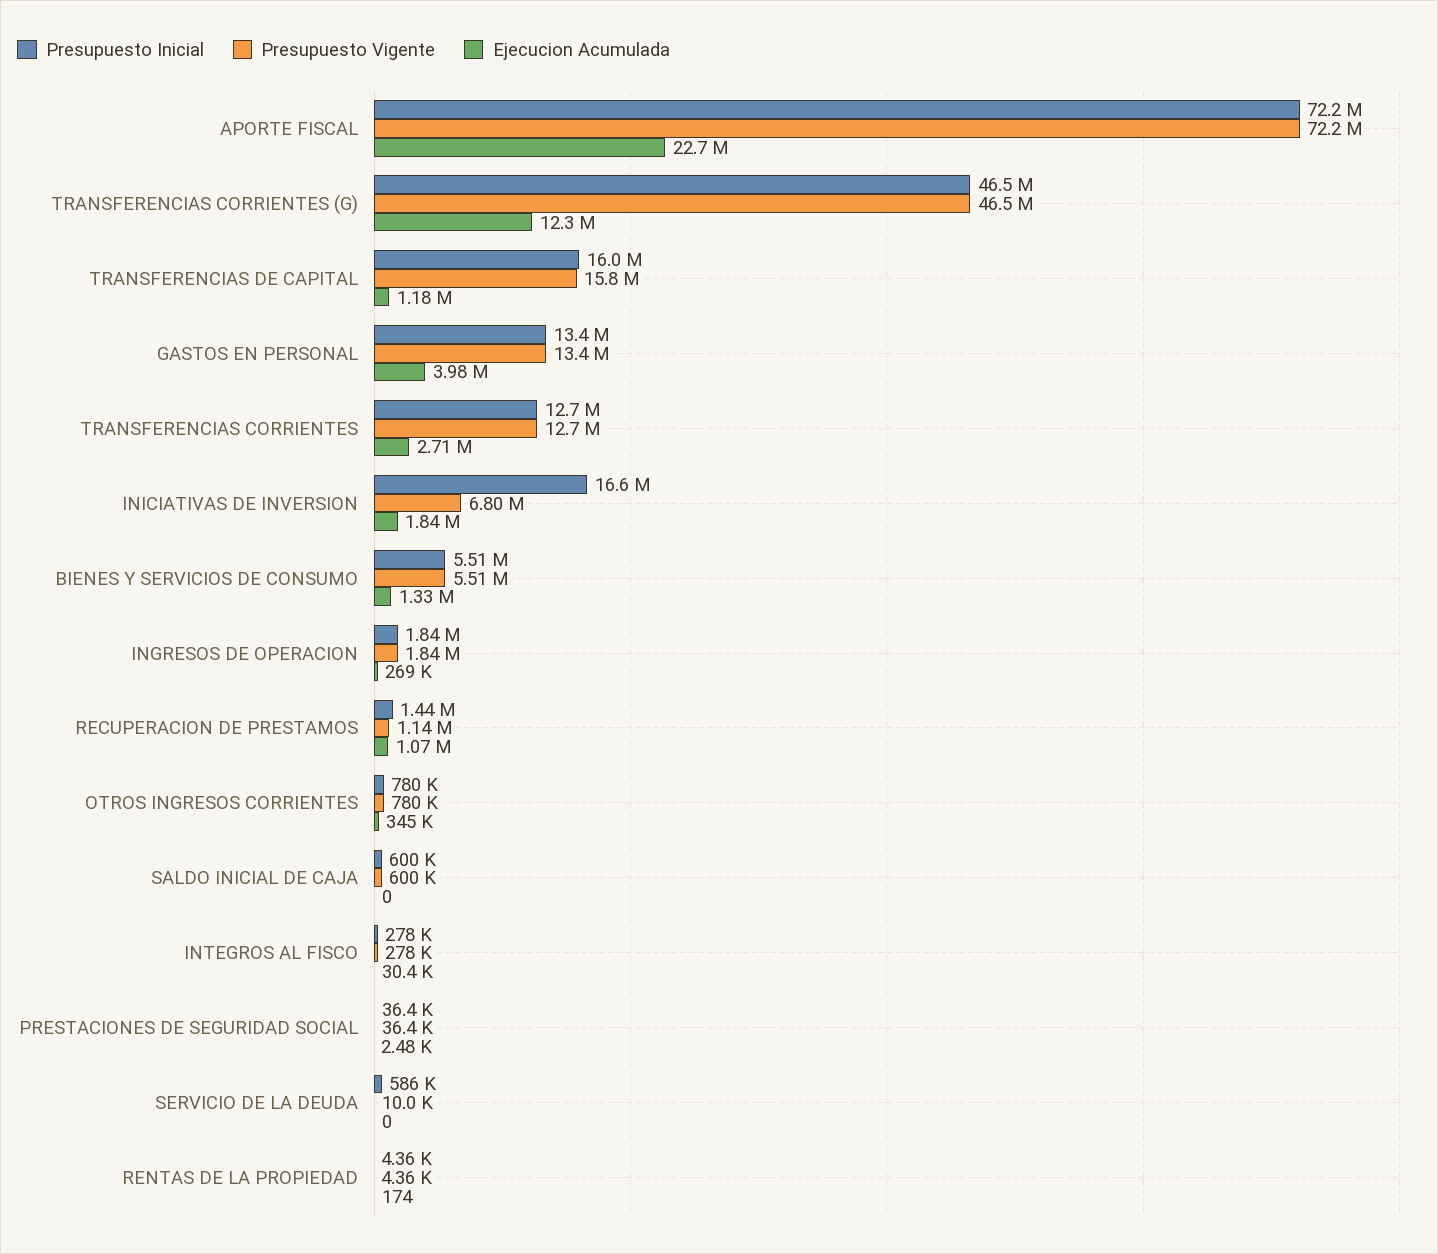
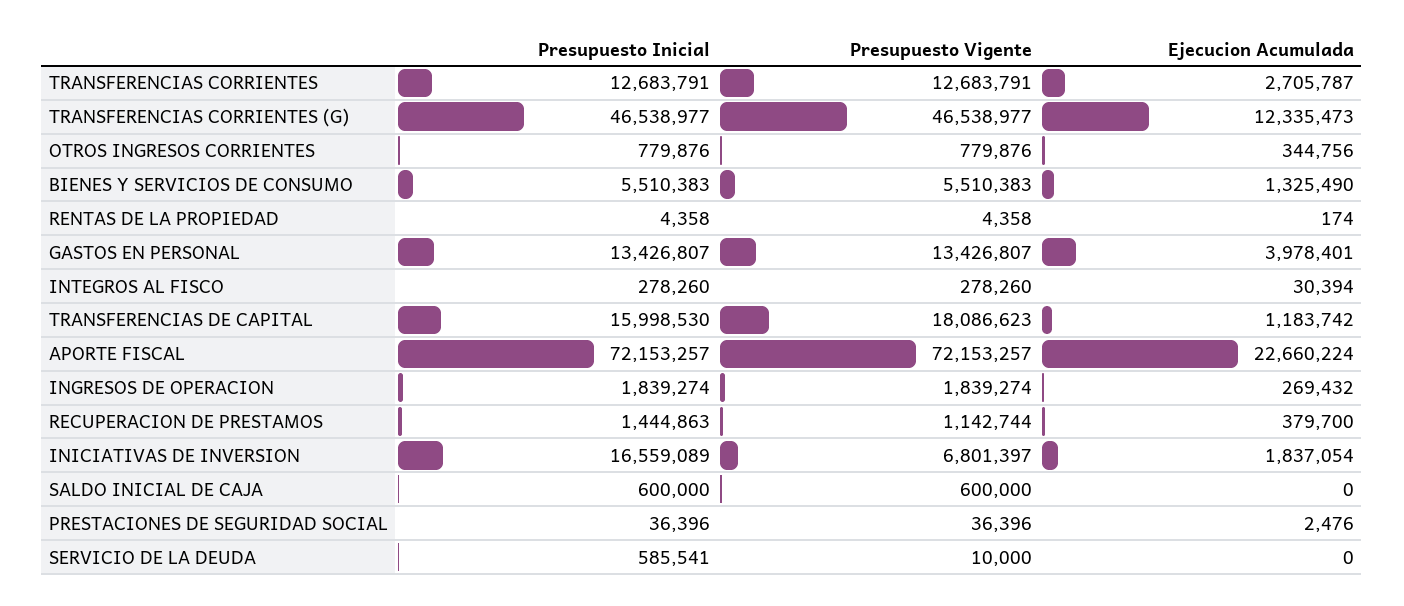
Presupuesto Vigente, TRANSFERENCIAS DE CAPITAL: 15800000 -> 18086623
Ejecucion Acumulada, RECUPERACION DE PRESTAMOS: 1070000 -> 379700

